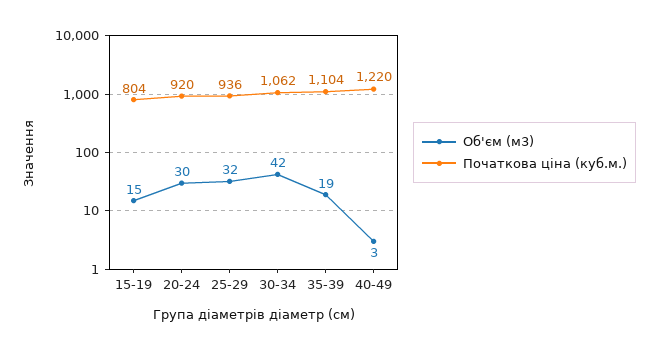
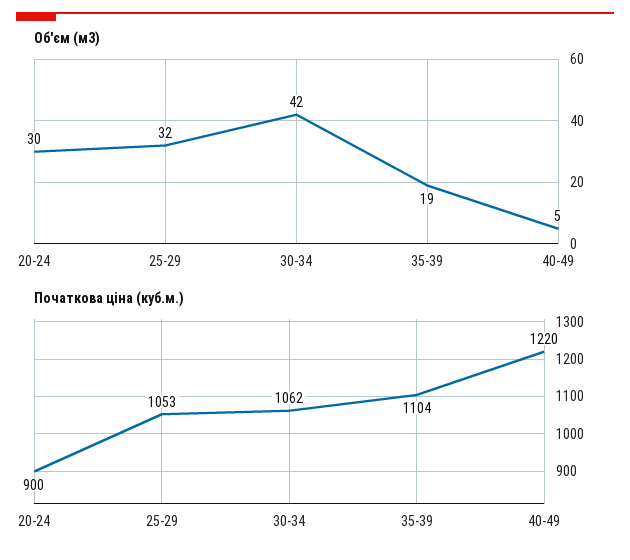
Об'єм (м3), 15-19: 15 -> none
Початкова ціна (куб.м.), 15-19: 804 -> none
Початкова ціна (куб.м.), 20-24: 920 -> 900
Початкова ціна (куб.м.), 25-29: 936 -> 1053
Об'єм (м3), 40-49: 3 -> 5

